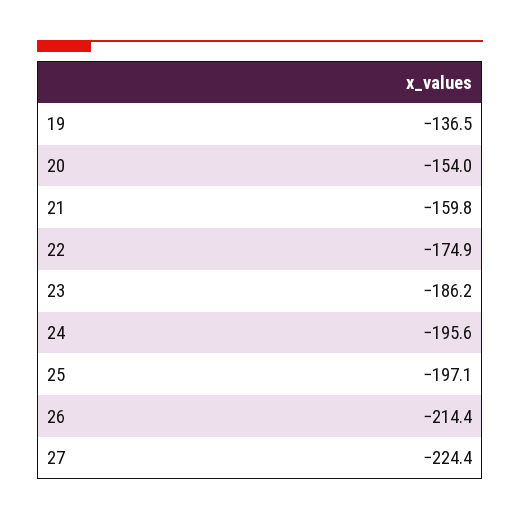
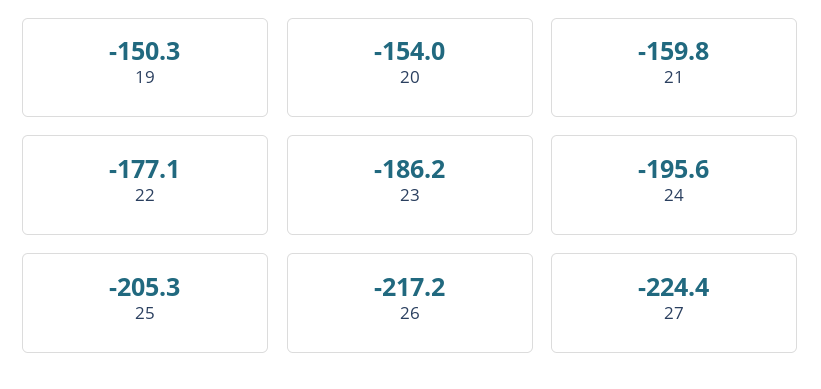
19: -136.5 -> -150.3
22: -174.9 -> -177.1
25: -197.1 -> -205.3
26: -214.4 -> -217.2

